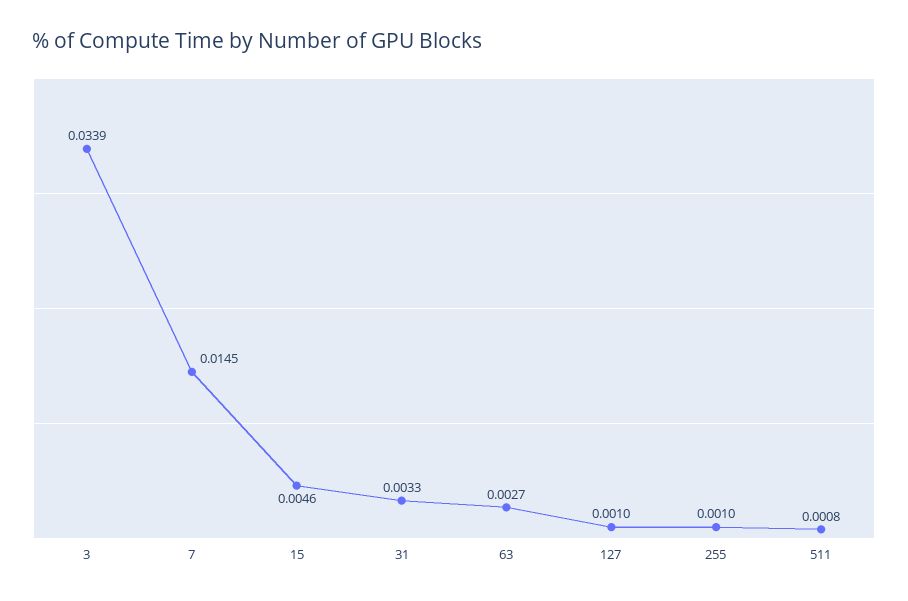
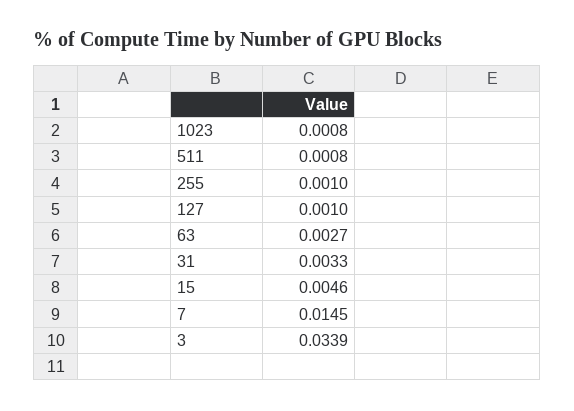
1023: none -> 0.0008

